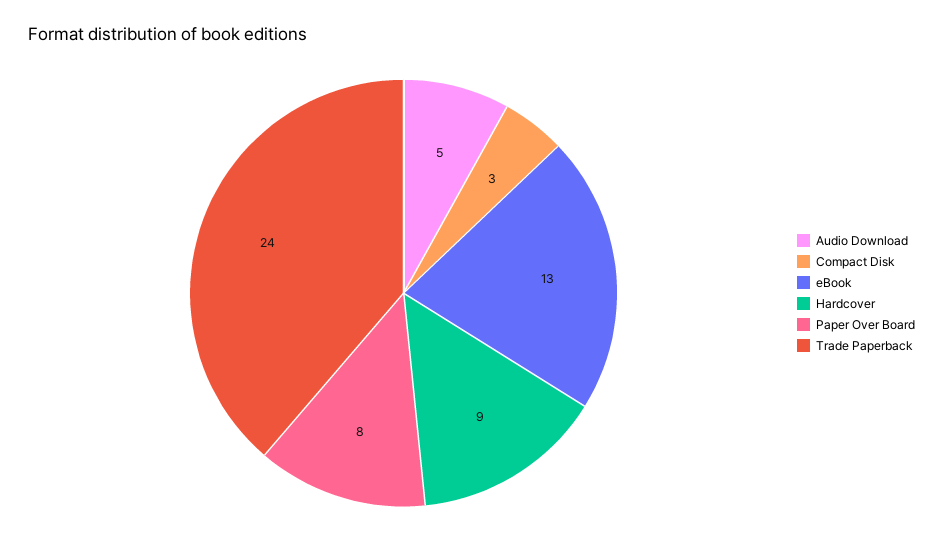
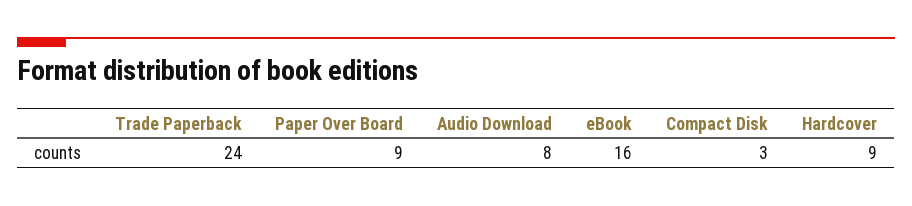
Audio Download: 5 -> 8
eBook: 13 -> 16
Paper Over Board: 8 -> 9

